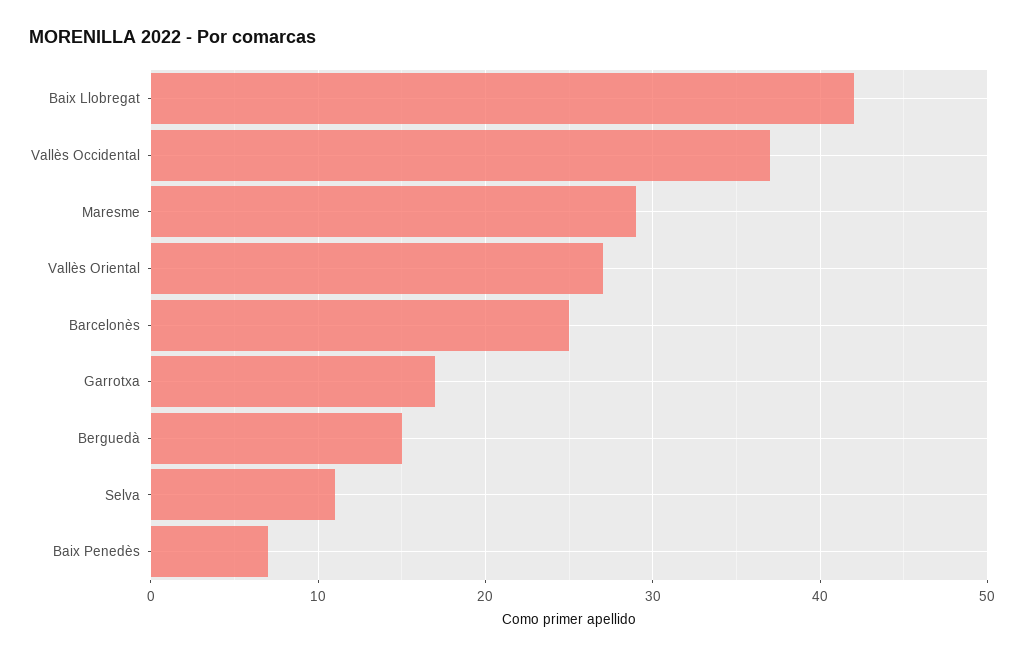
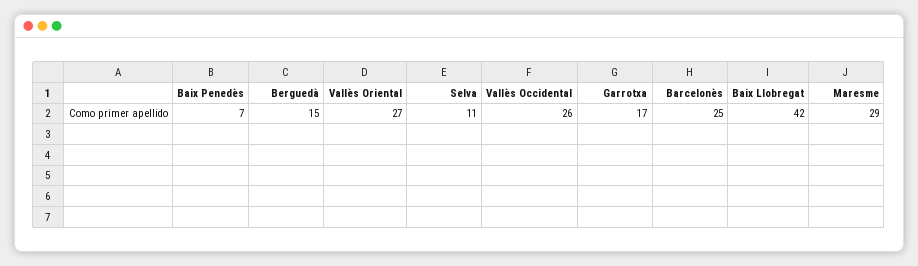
Vallès Occidental: 37 -> 26

